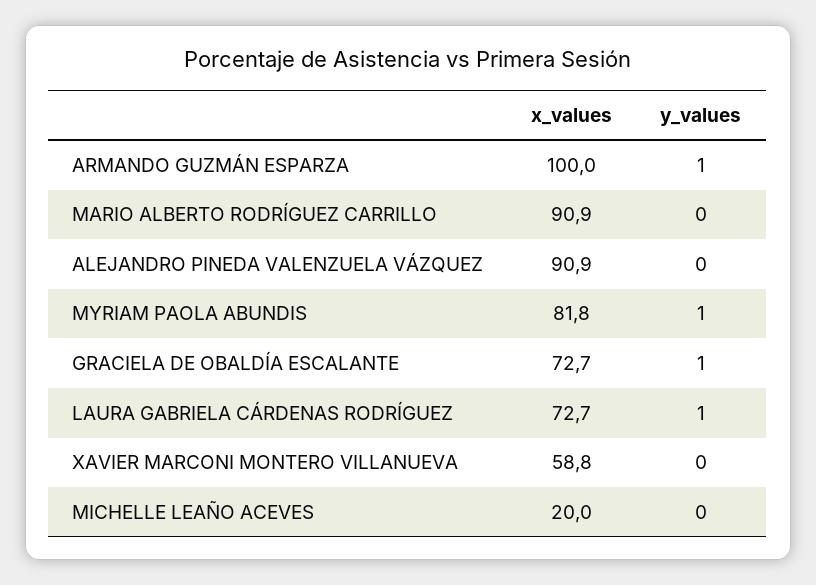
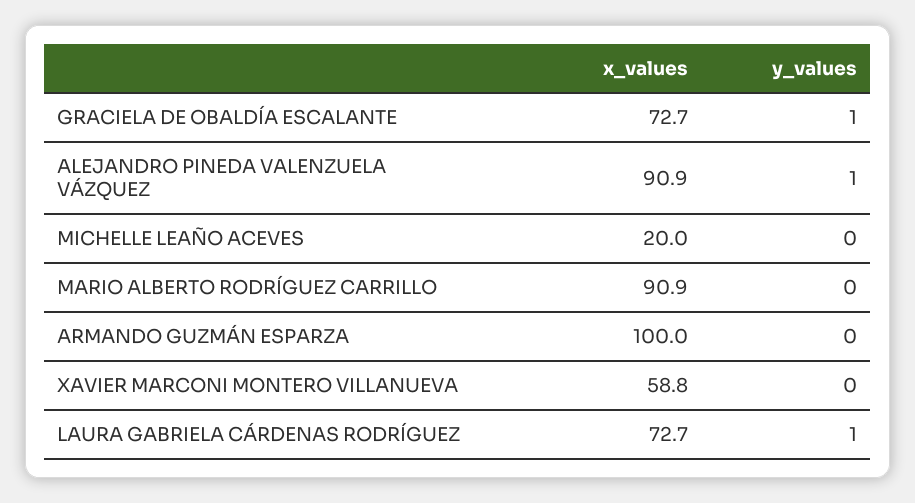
y_values, ARMANDO GUZMÁN ESPARZA: 1 -> 0
y_values, ALEJANDRO PINEDA VALENZUELA VÁZQUEZ: 0 -> 1
x_values, MYRIAM PAOLA ABUNDIS: 81.8 -> none
y_values, MYRIAM PAOLA ABUNDIS: 1 -> none

